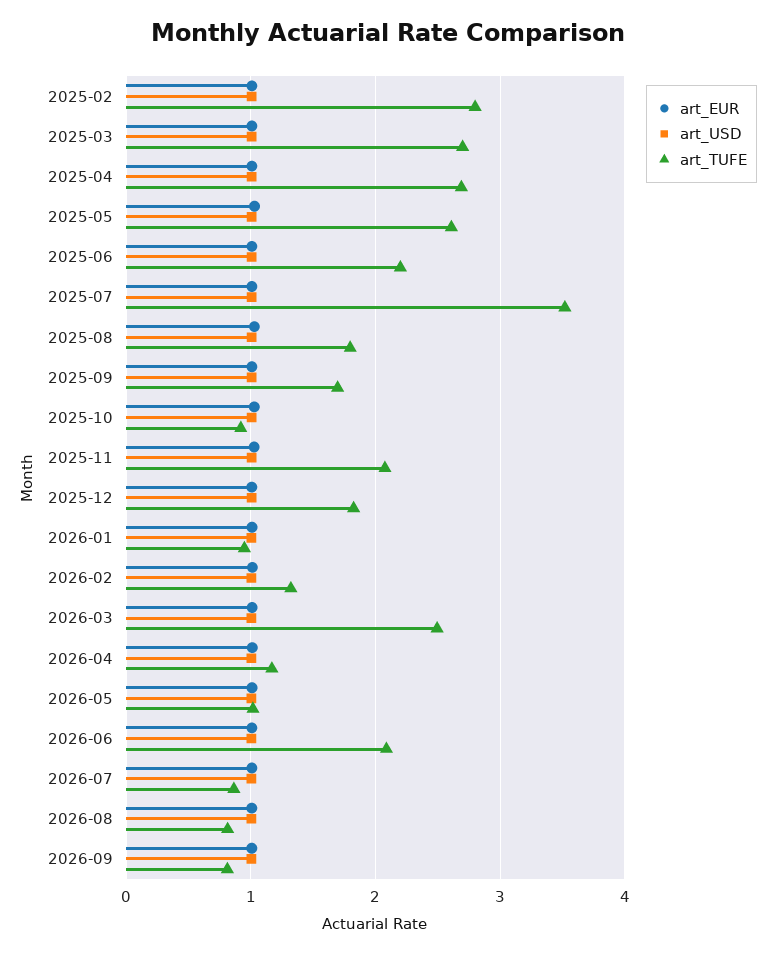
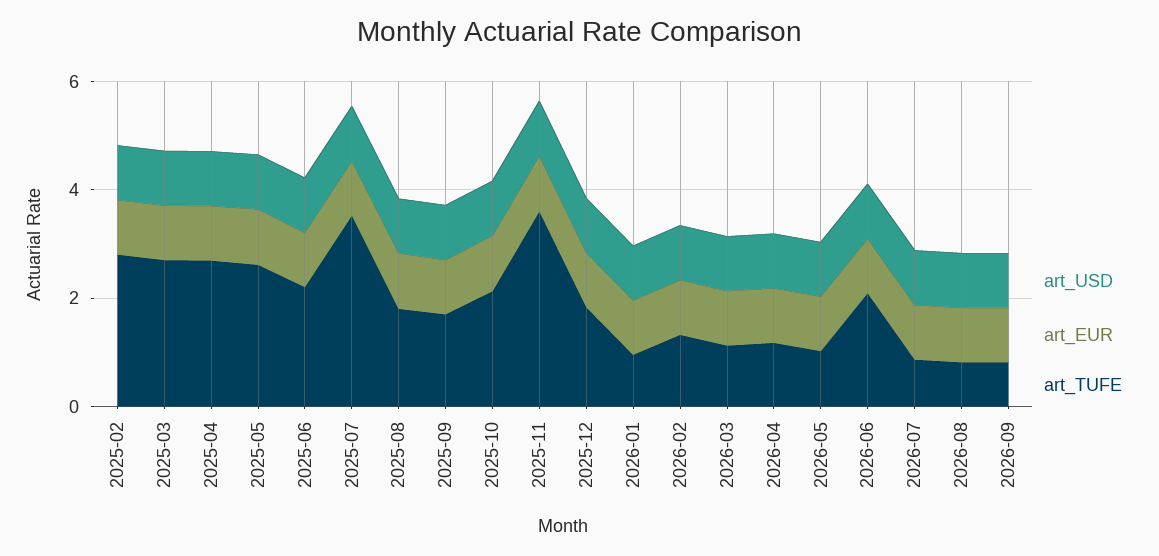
art_TUFE, 2025-10: 0.9 -> 2
art_TUFE, 2025-11: 2.1 -> 3.5
art_TUFE, 2026-03: 2.5 -> 1

